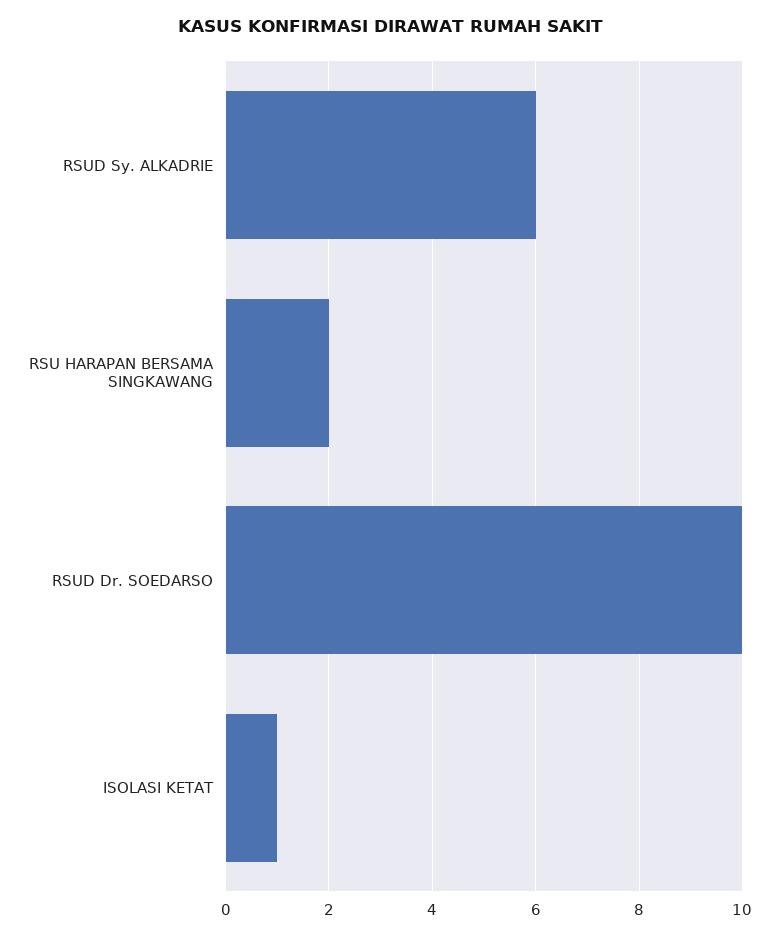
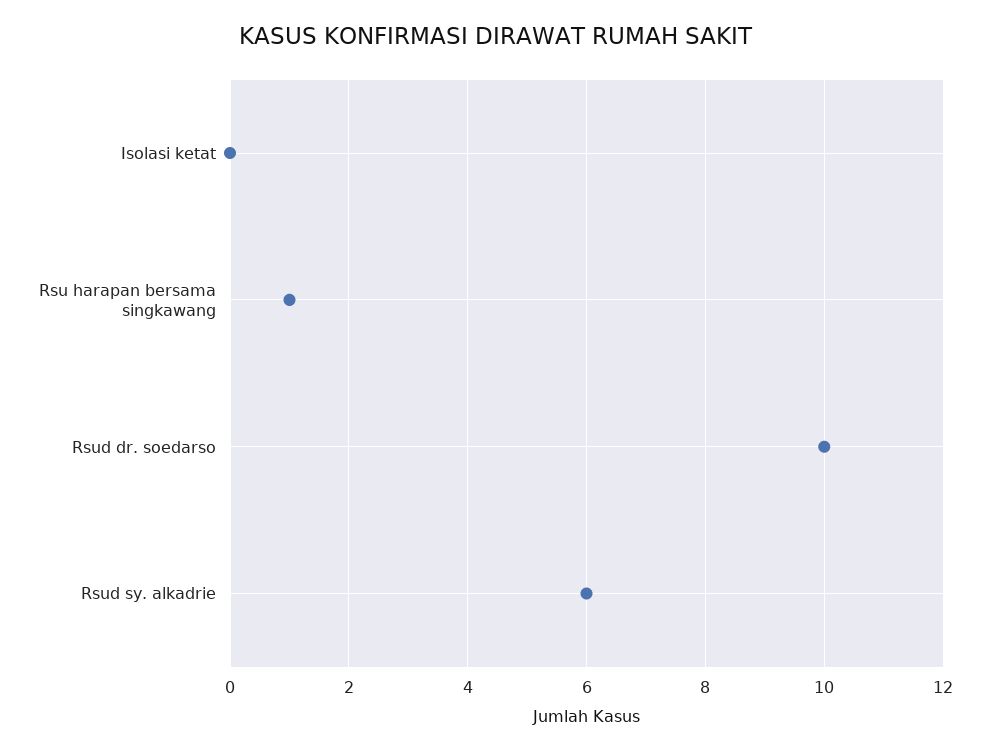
RSU HARAPAN BERSAMA SINGKAWANG: 2 -> 1
ISOLASI KETAT: 1 -> 0

